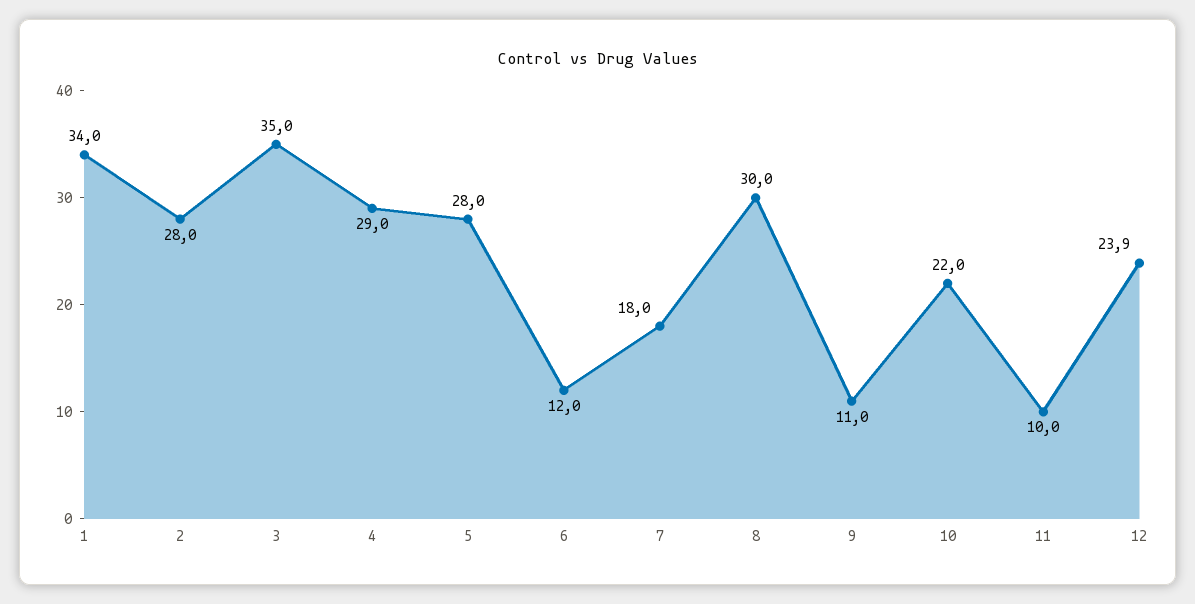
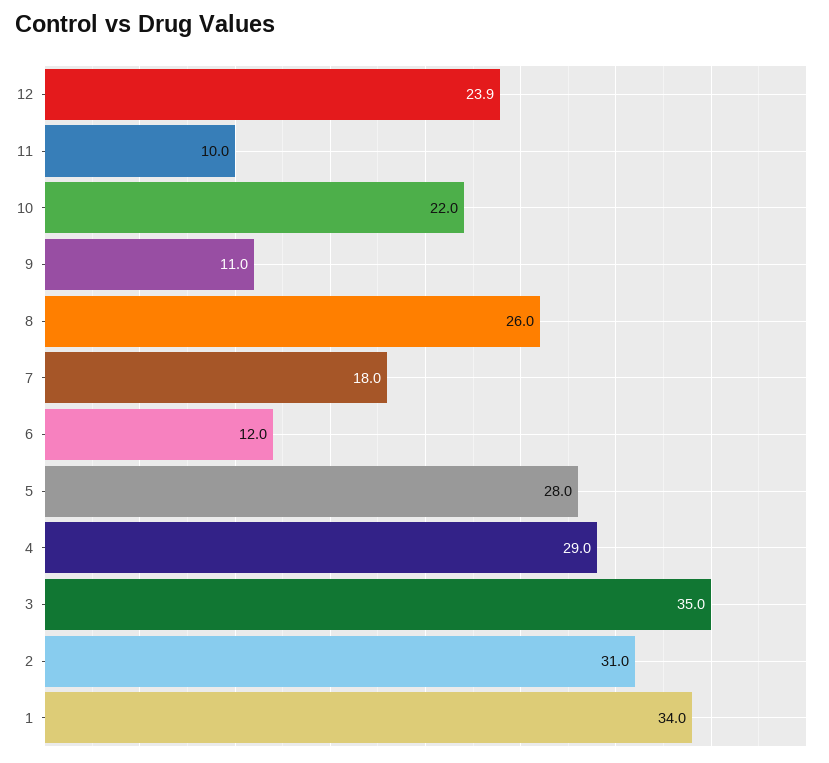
2: 28 -> 31
8: 30 -> 26

